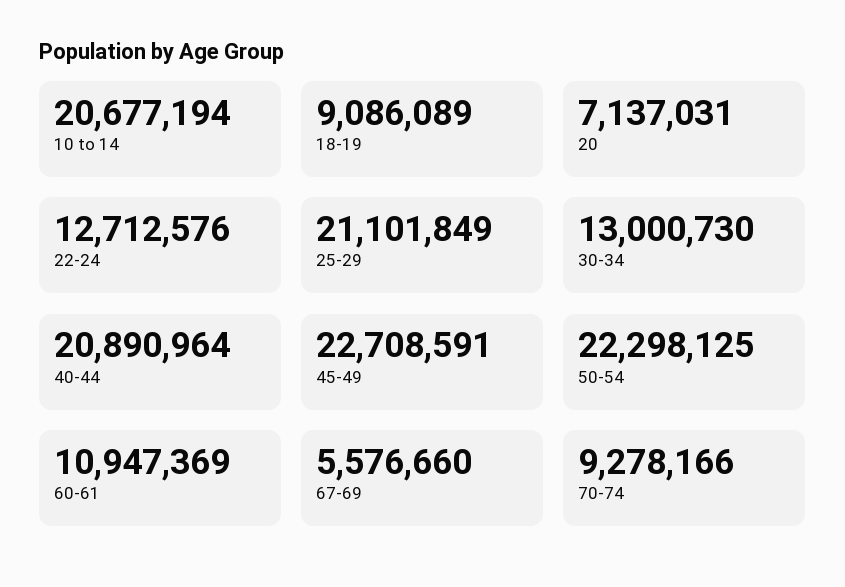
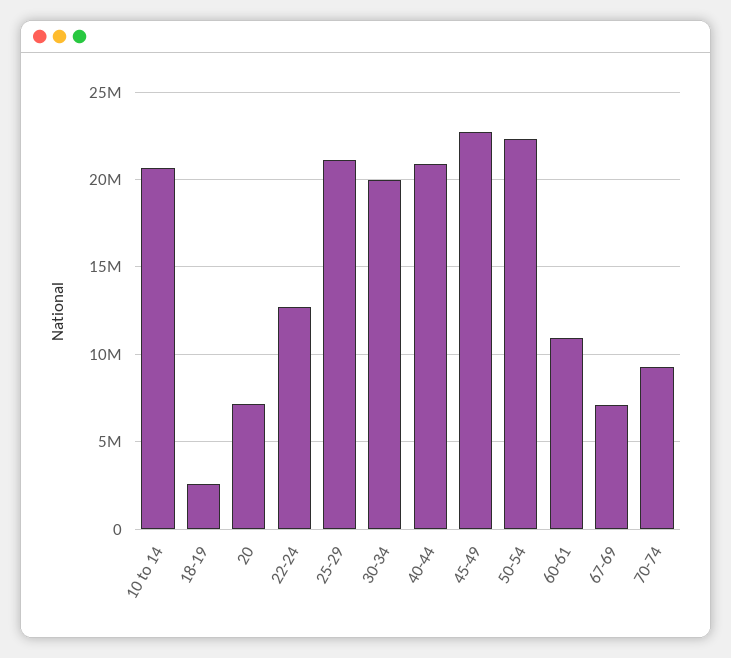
18-19: 9086089 -> 2500000
30-34: 13000730 -> 20000000
67-69: 5576660 -> 7000000

